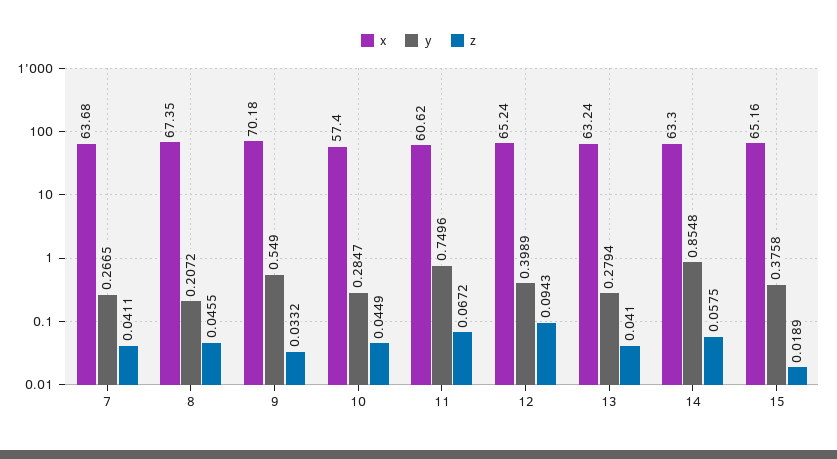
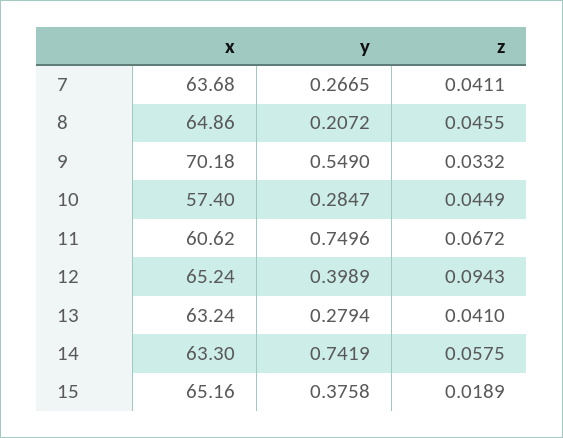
x, 8: 67.35 -> 64.86
y, 14: 0.8548 -> 0.7419

